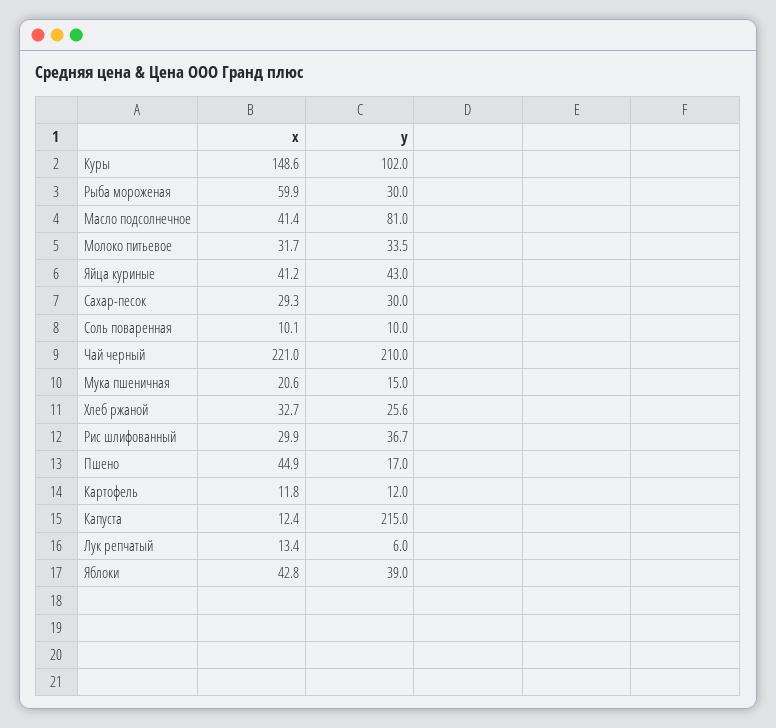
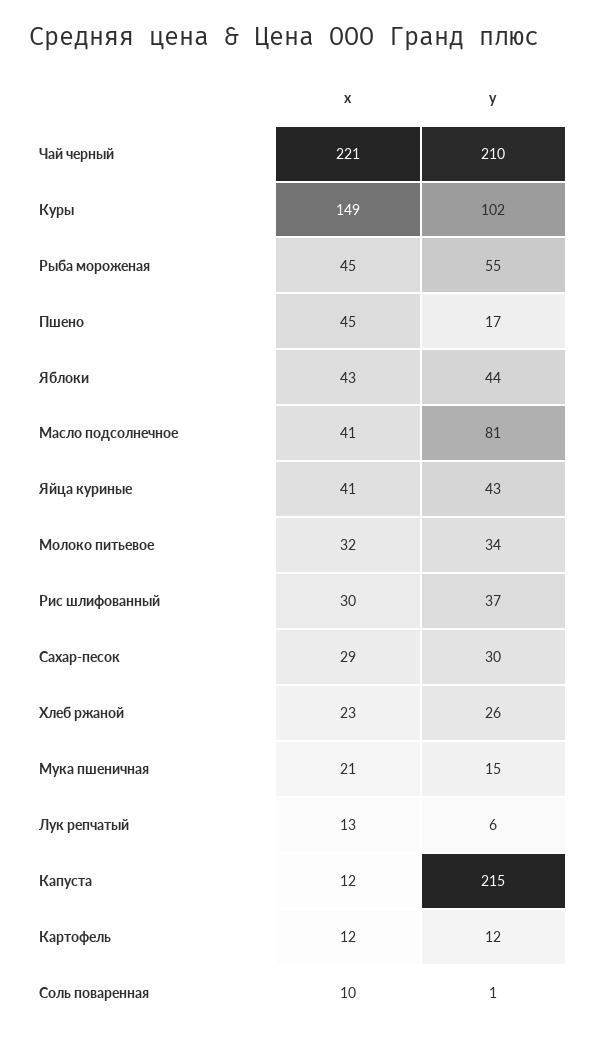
x, Рыба мороженая: 59.9 -> 45
y, Рыба мороженая: 30 -> 55
y, Соль поваренная: 10 -> 1
x, Хлеб ржаной: 32.7 -> 23
y, Яблоки: 39 -> 44

